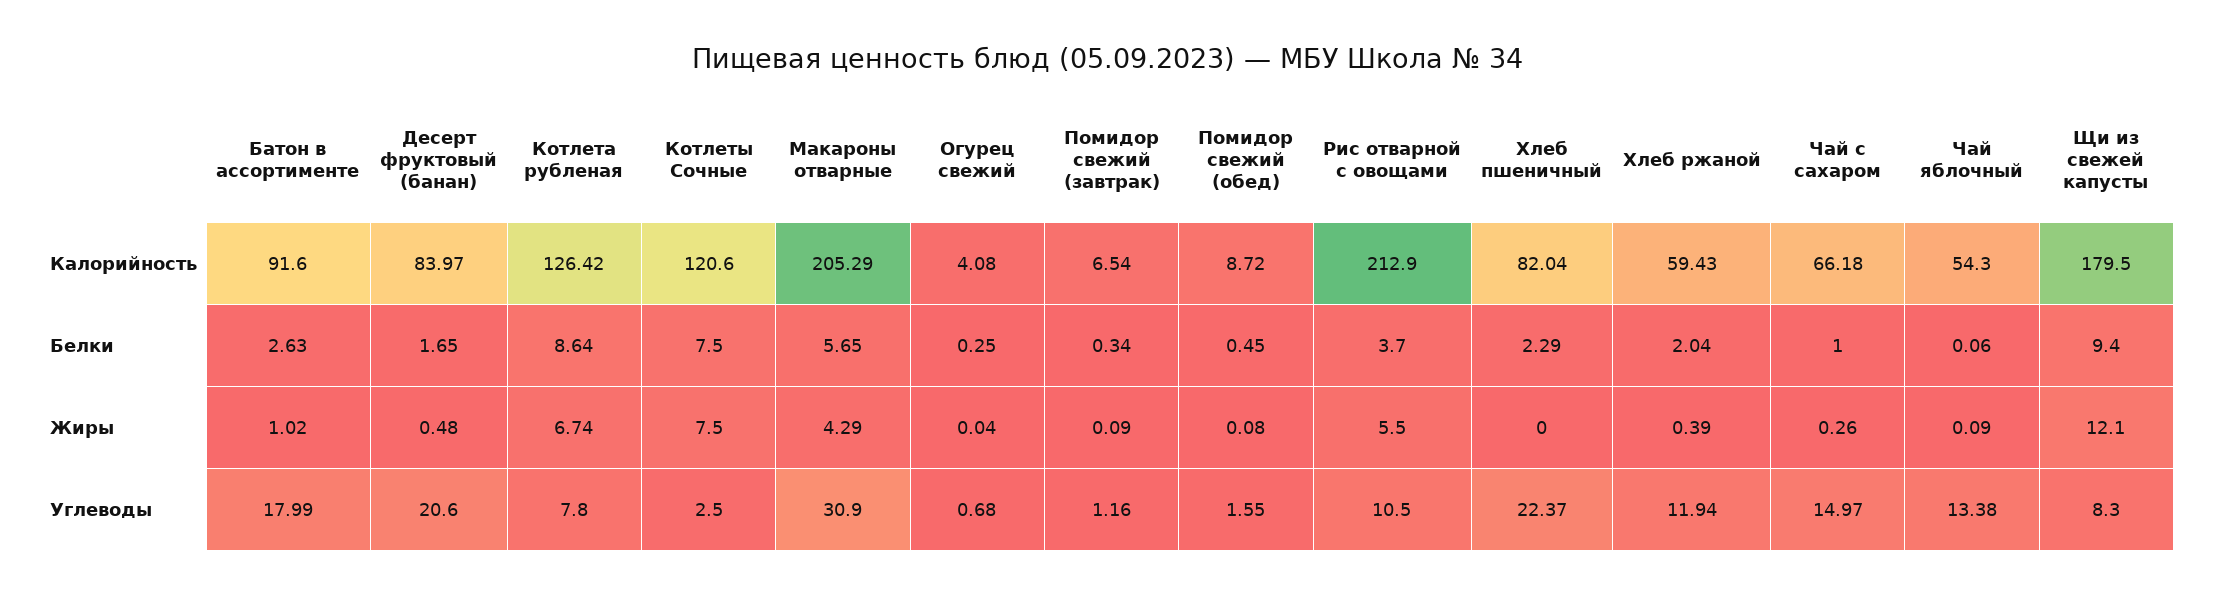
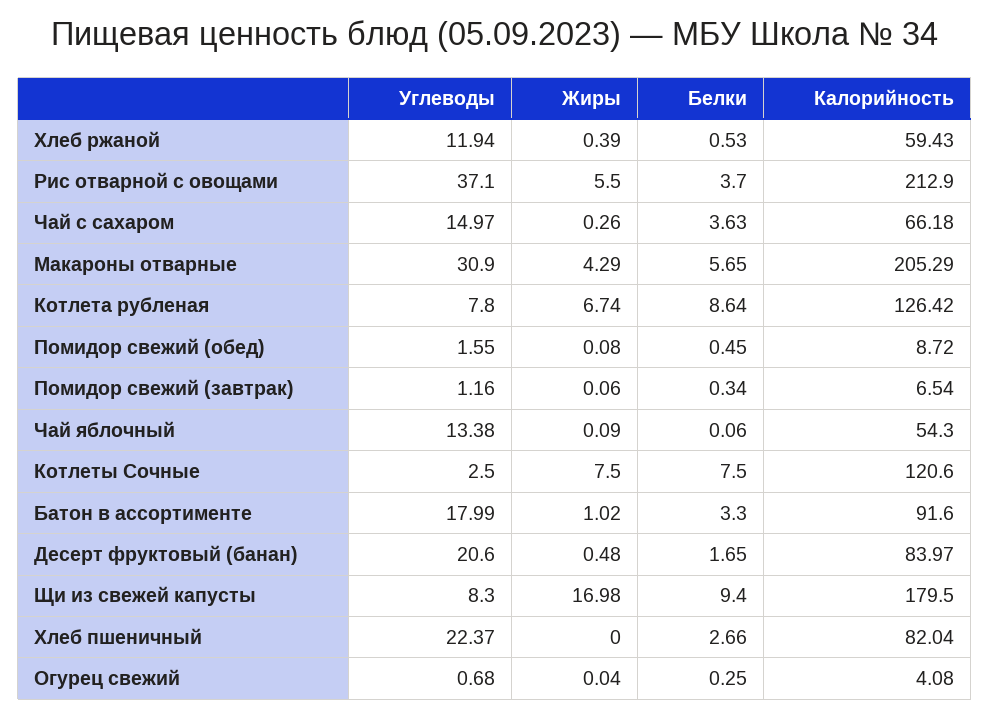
Батон в ассортименте, Белки: 2.63 -> 3.3
Хлеб пшеничный, Белки: 2.29 -> 2.66
Хлеб ржаной, Белки: 2.04 -> 0.53
Чай с сахаром, Белки: 1 -> 3.63
Помидор свежий (завтрак), Жиры: 0.09 -> 0.06
Щи из свежей капусты, Жиры: 12.1 -> 16.98
Рис отварной с овощами, Углеводы: 10.5 -> 37.1

